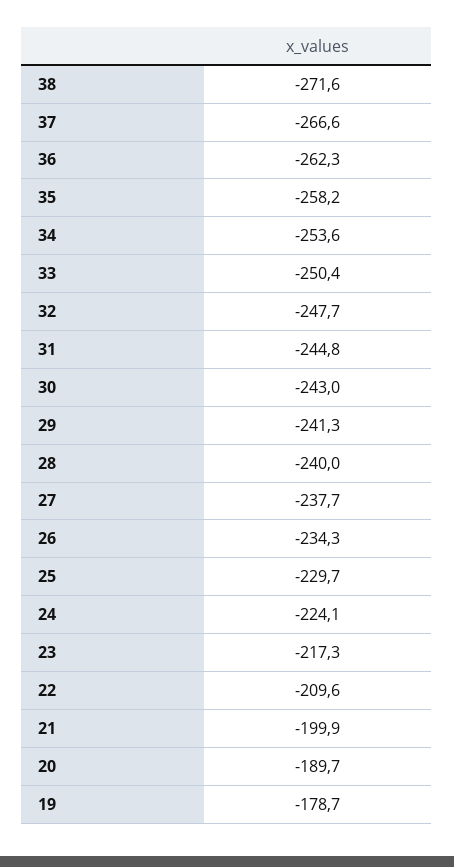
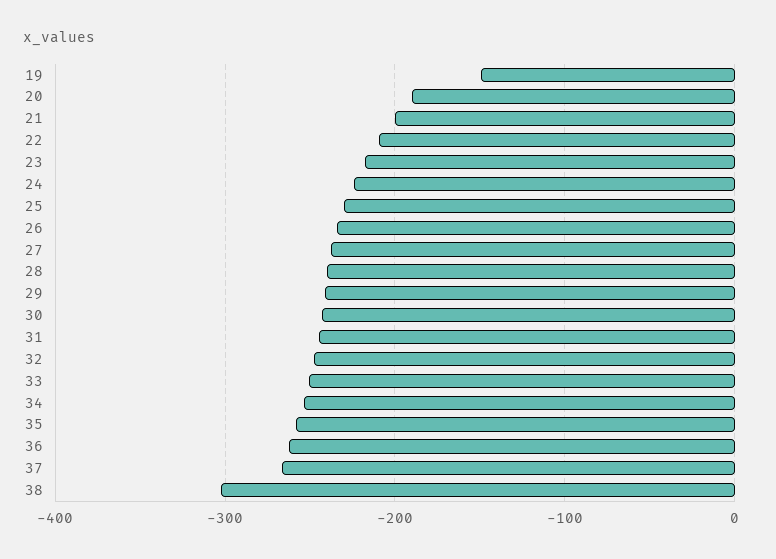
38: -271.6 -> -300
19: -178.7 -> -150

